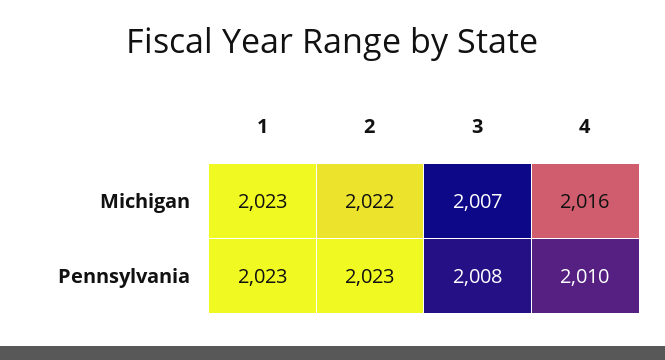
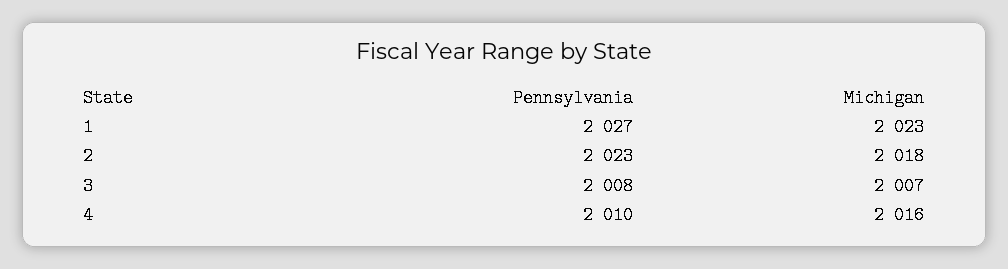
2, Michigan: 2022 -> 2018
1, Pennsylvania: 2023 -> 2027

